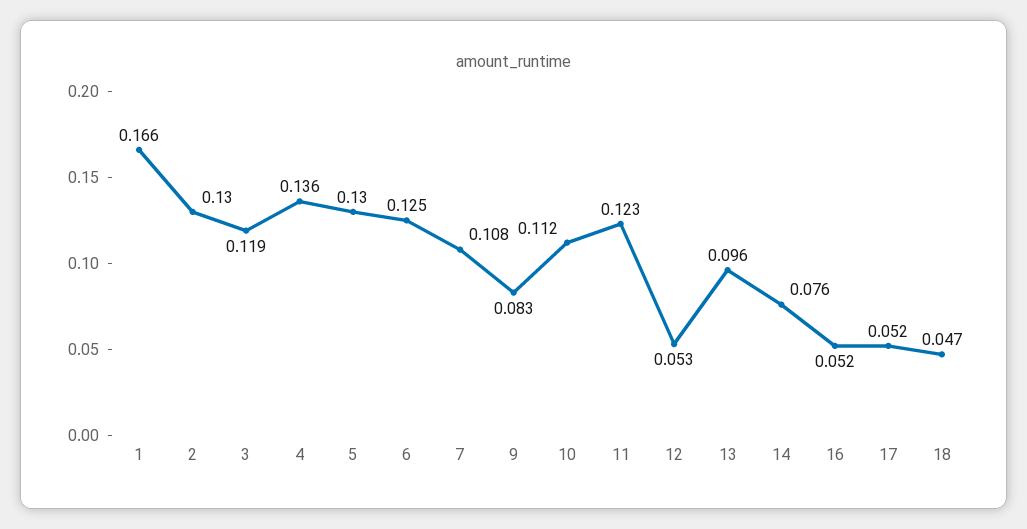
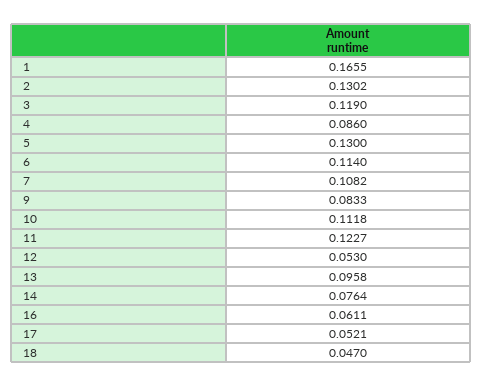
4: 0.136 -> 0.086
6: 0.125 -> 0.114
16: 0.052 -> 0.0611

